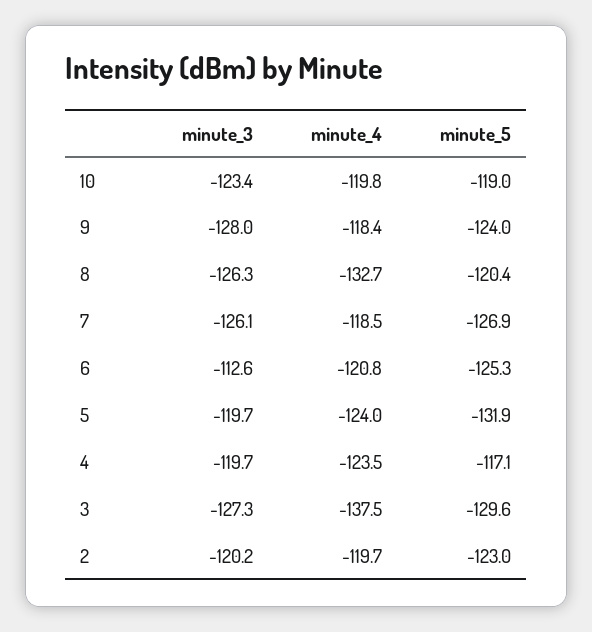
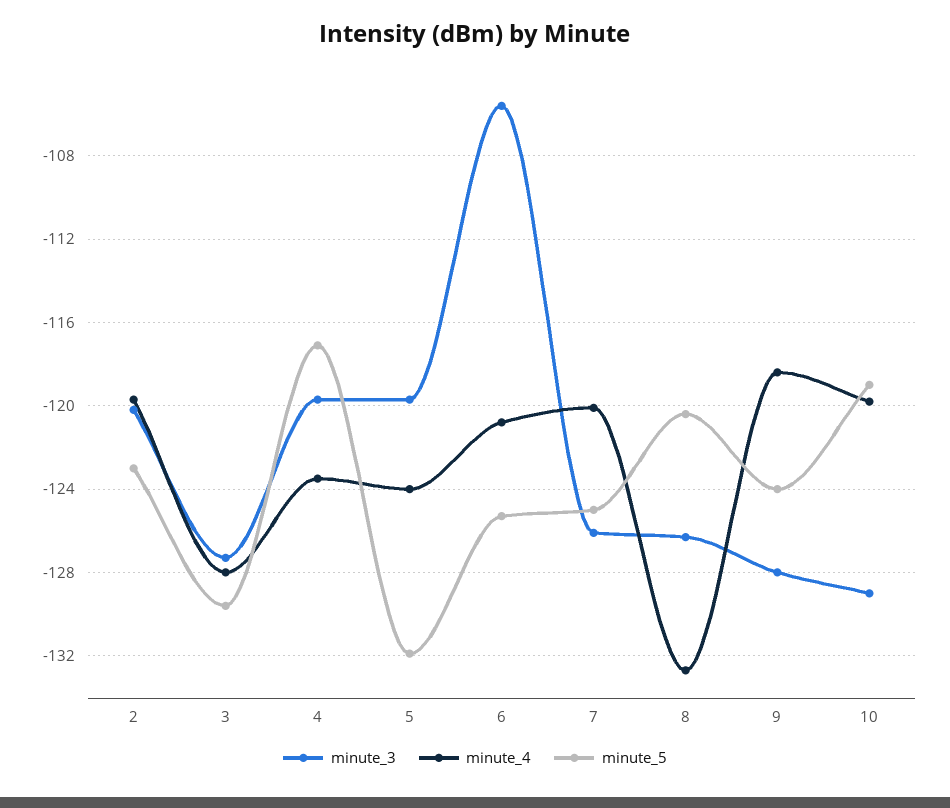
minute_3, 10: -123.4 -> -129
minute_4, 7: -118.5 -> -120
minute_5, 7: -126.9 -> -125
minute_3, 6: -112.6 -> -105.5
minute_4, 3: -137.5 -> -128

